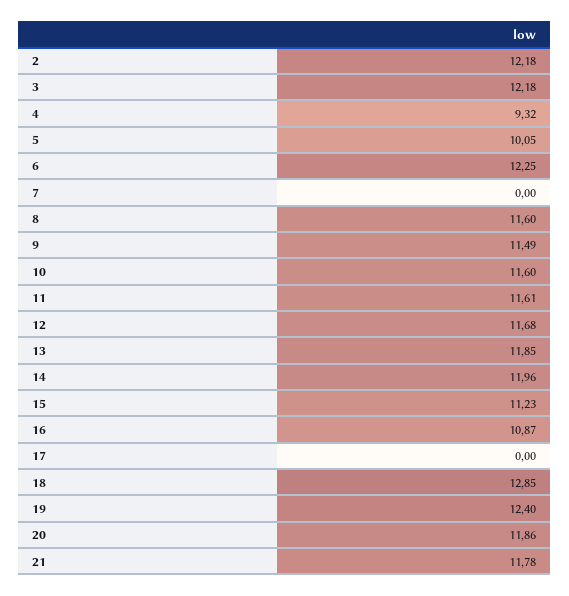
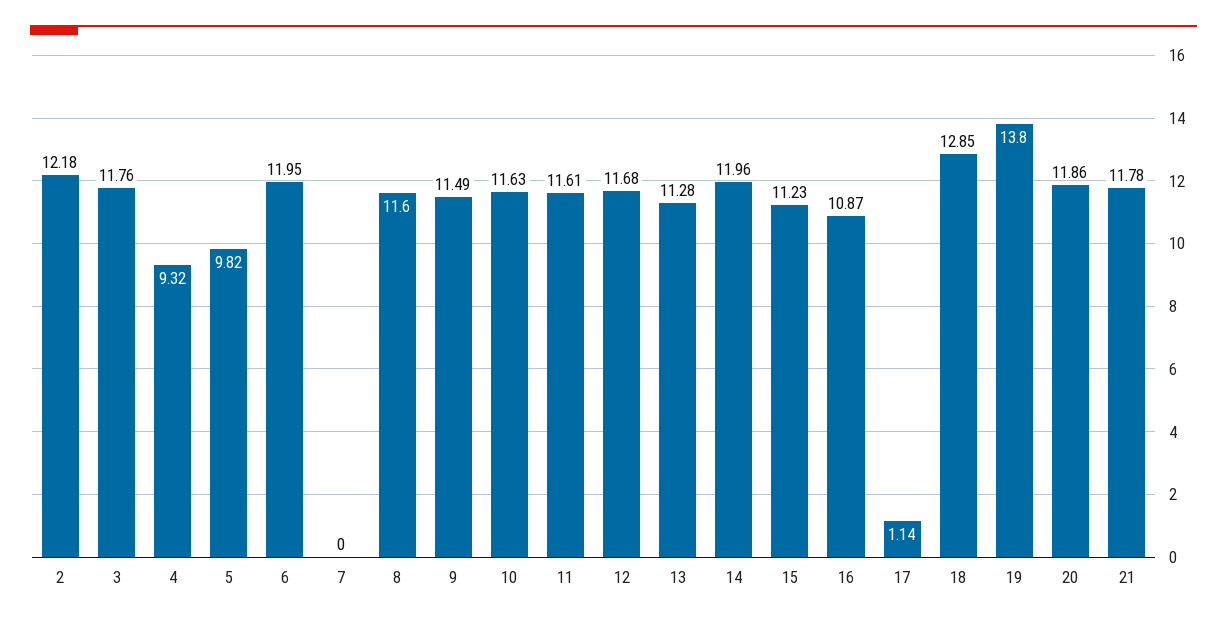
3: 12.18 -> 11.76
5: 10.05 -> 9.82
6: 12.25 -> 11.95
10: 11.6 -> 11.63
13: 11.85 -> 11.28
17: 0 -> 1.14
19: 12.4 -> 13.8

